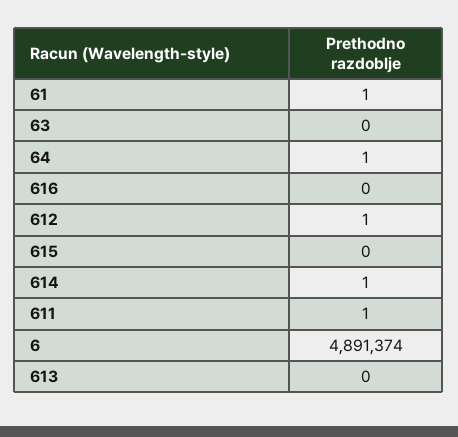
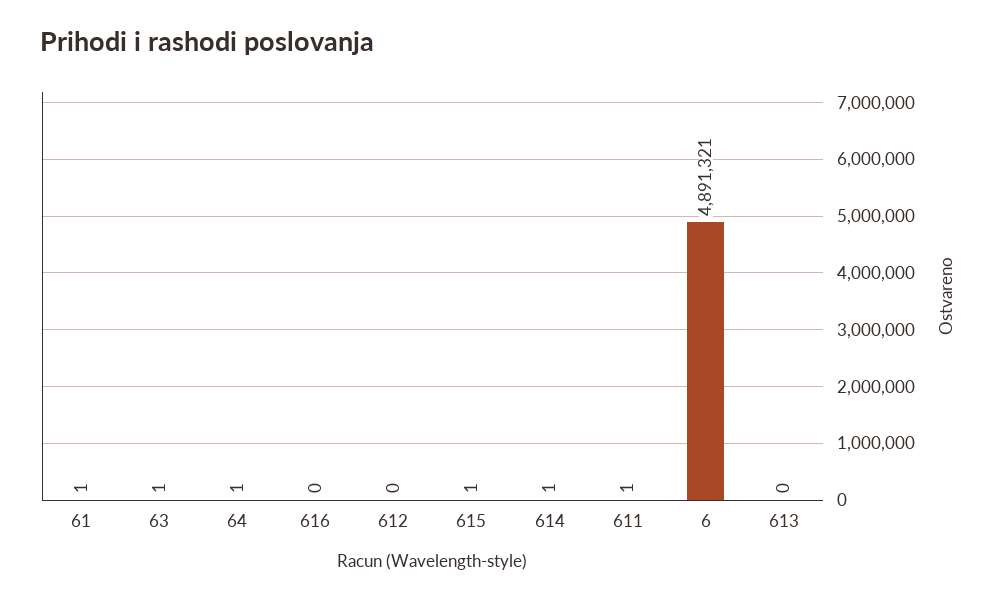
63: 0 -> 1
612: 1 -> 0
615: 0 -> 1
6: 4891374 -> 4891321

